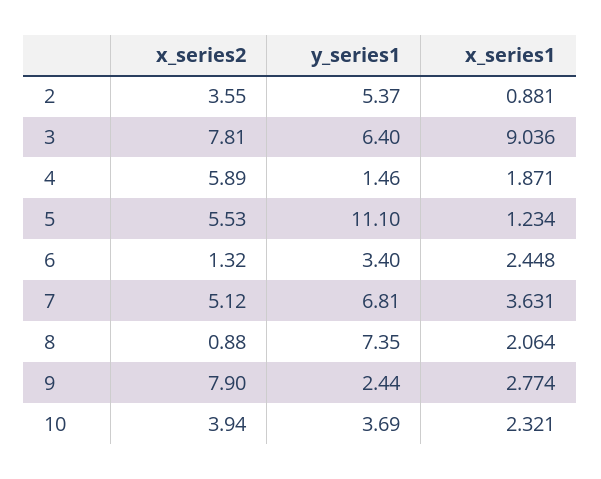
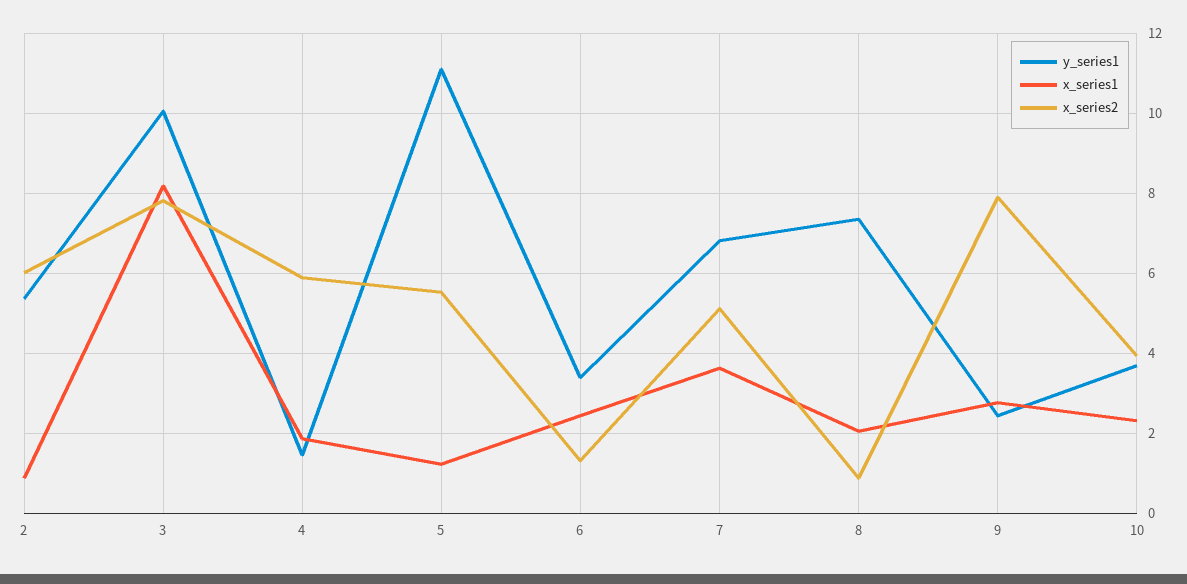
x_series2, 2: 3.55 -> 6
y_series1, 3: 6.4 -> 10
x_series1, 3: 9.036 -> 8.2

